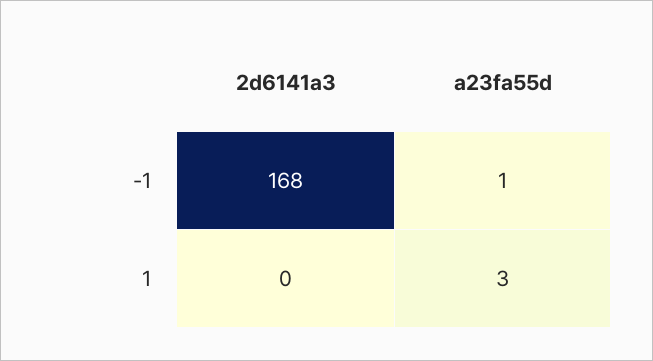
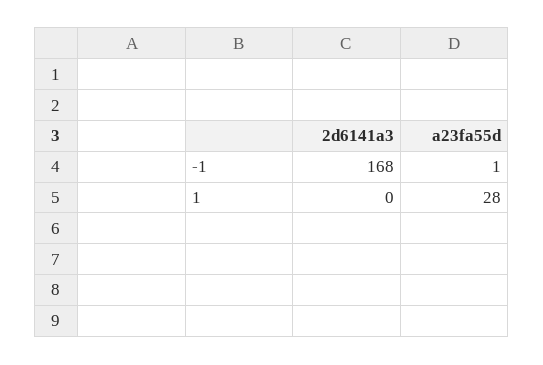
a23fa55d, 1: 3 -> 28

